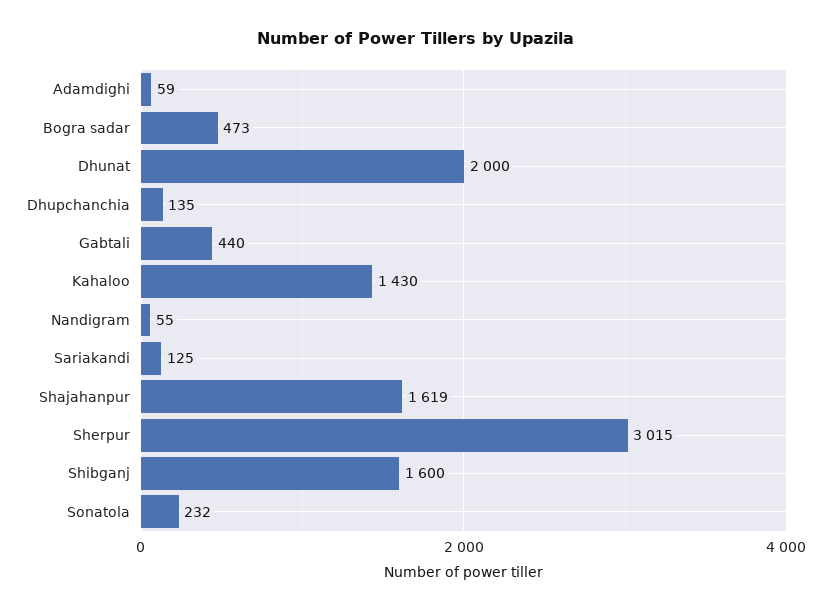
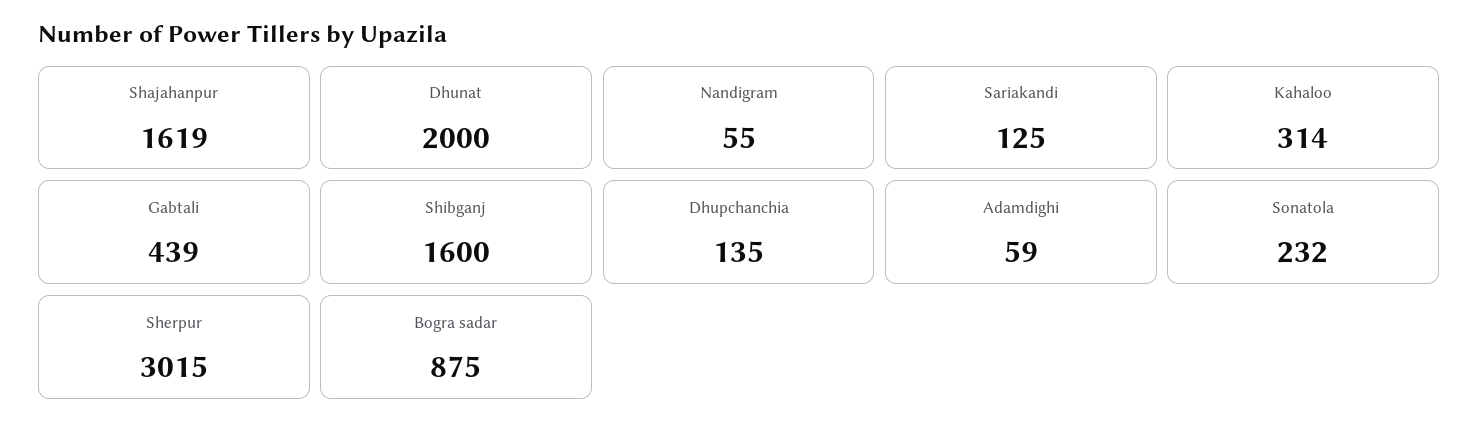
Bogra sadar: 473 -> 875
Gabtali: 440 -> 439
Kahaloo: 1430 -> 314

